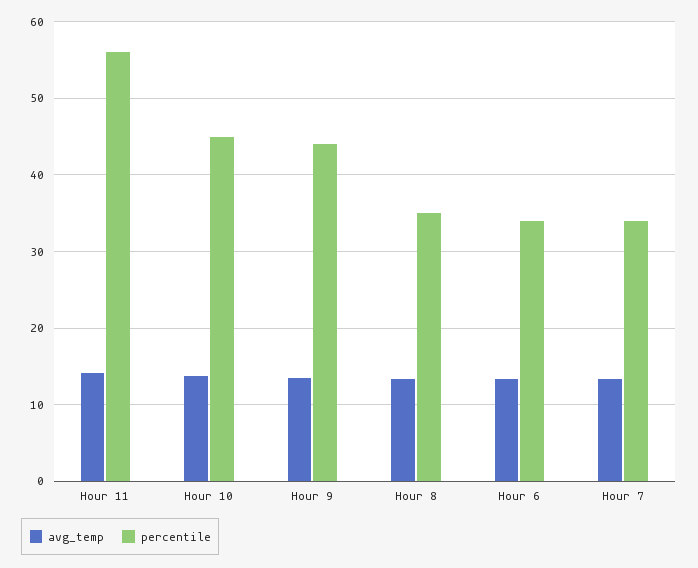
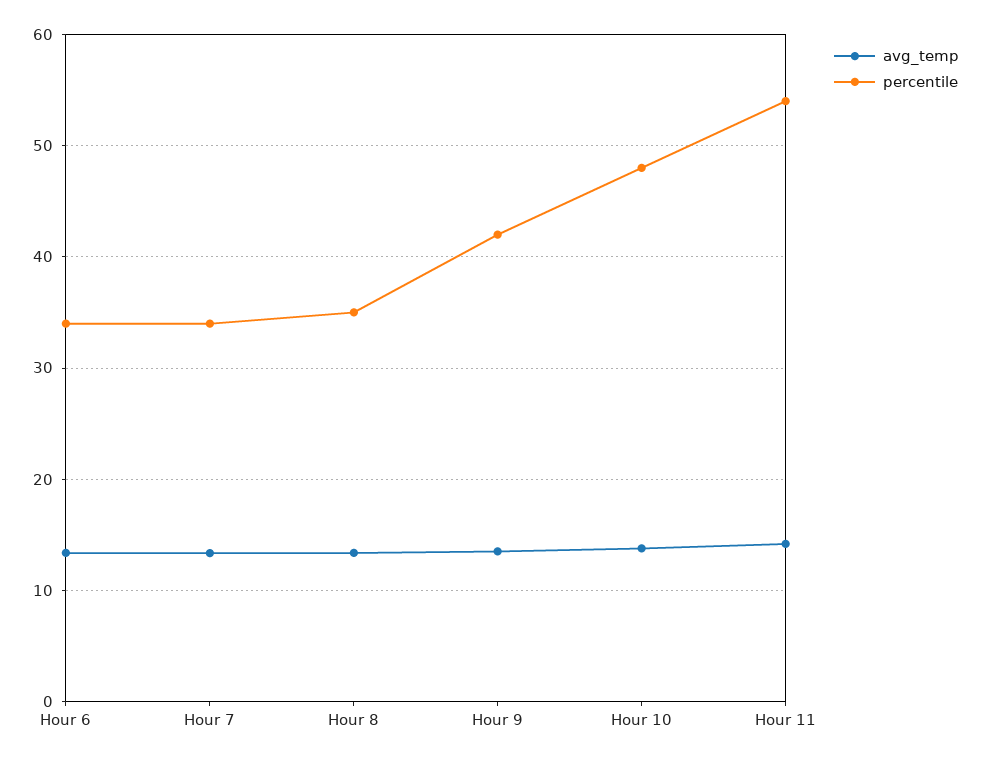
percentile, Hour 11: 56 -> 54
percentile, Hour 10: 45 -> 48
percentile, Hour 9: 44 -> 42

